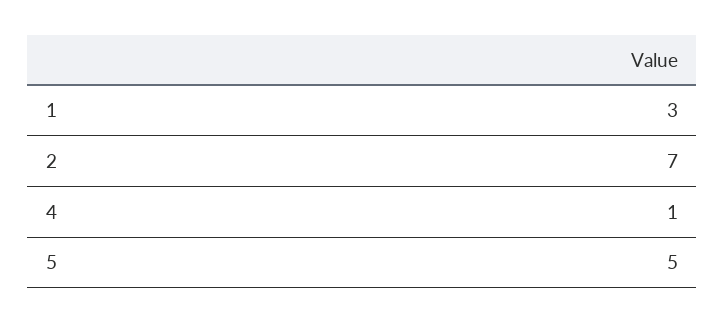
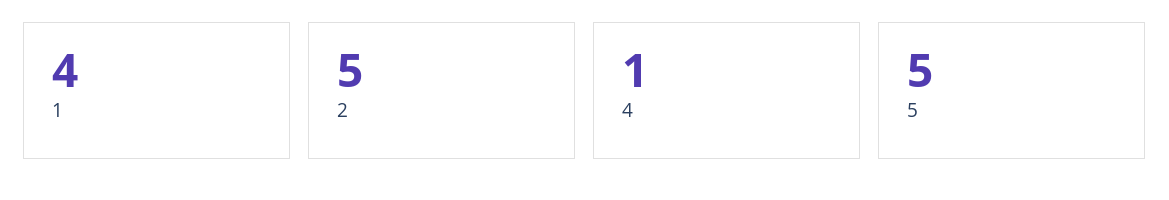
1: 3 -> 4
2: 7 -> 5

